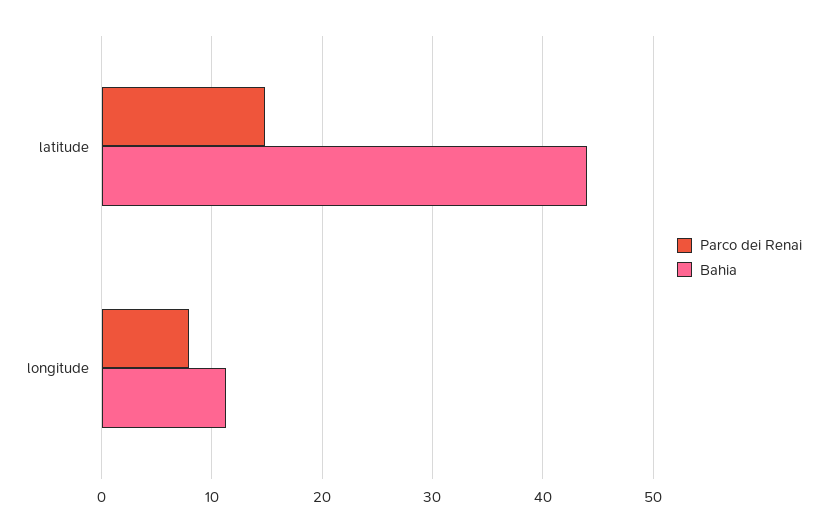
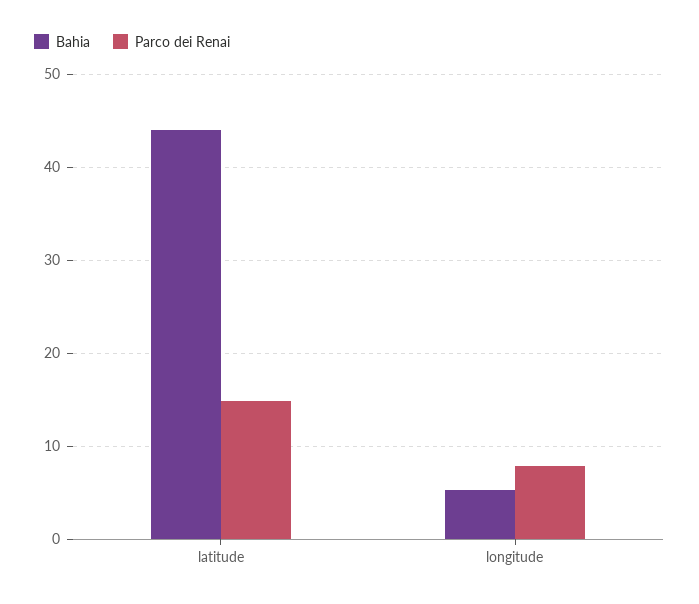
Bahia, longitude: 11 -> 5

